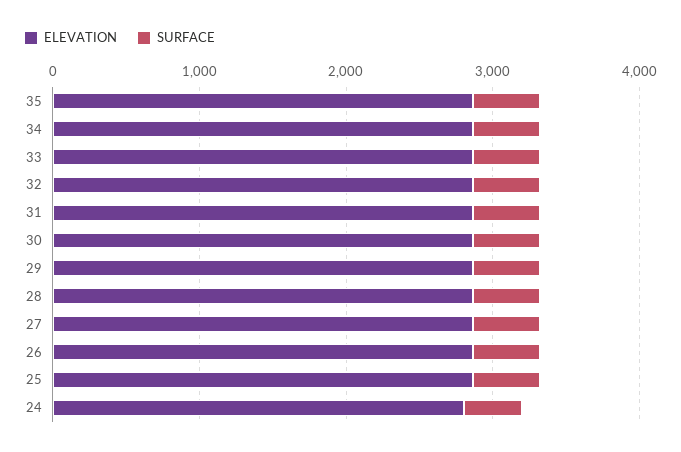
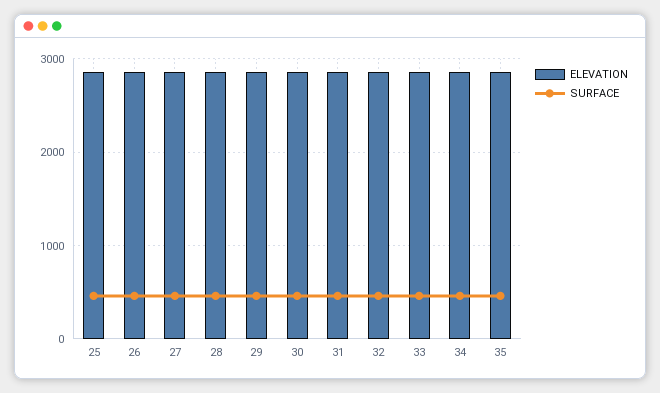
ELEVATION, 24: 2800 -> none
SURFACE, 24: 400 -> none

